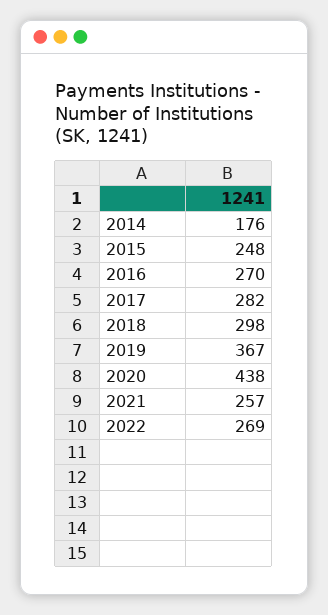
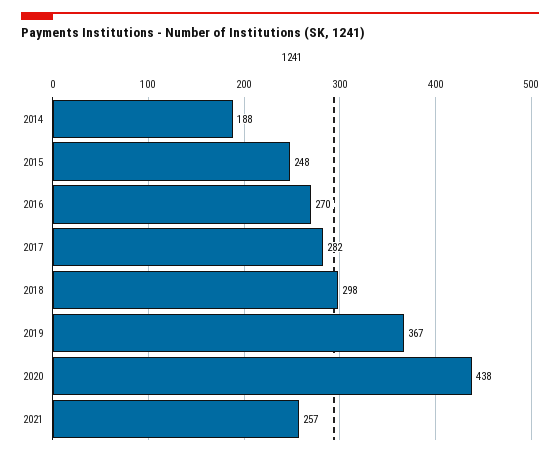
2014: 176 -> 188
2022: 269 -> none

